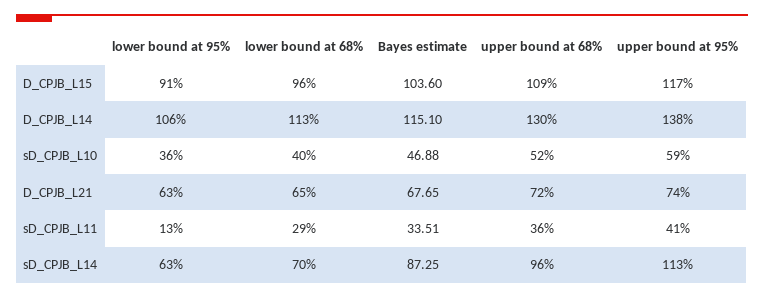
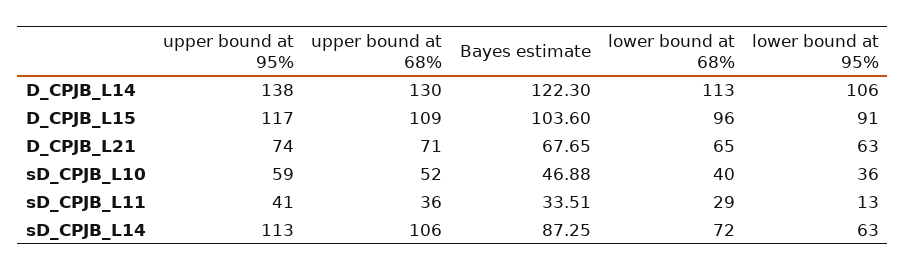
Bayes estimate, D_CPJB_L14: 115.1 -> 122.3
upper bound at 68%, D_CPJB_L21: 72 -> 71
lower bound at 68%, sD_CPJB_L14: 70 -> 72
upper bound at 68%, sD_CPJB_L14: 96 -> 106

